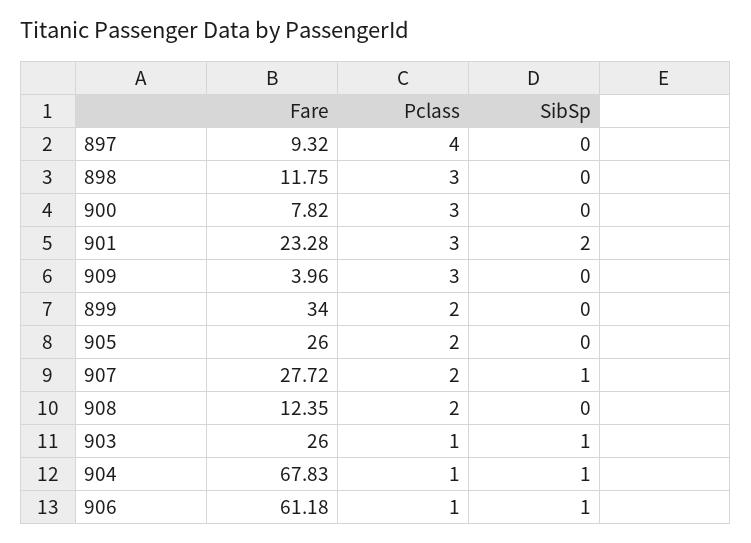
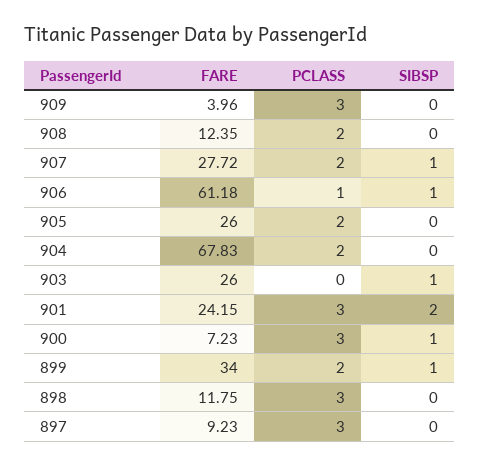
Fare, 897: 9.32 -> 9.23
Pclass, 897: 4 -> 3
Fare, 900: 7.82 -> 7.23
SibSp, 900: 0 -> 1
Fare, 901: 23.28 -> 24.15
SibSp, 899: 0 -> 1
Pclass, 903: 1 -> 0
Pclass, 904: 1 -> 2
SibSp, 904: 1 -> 0

